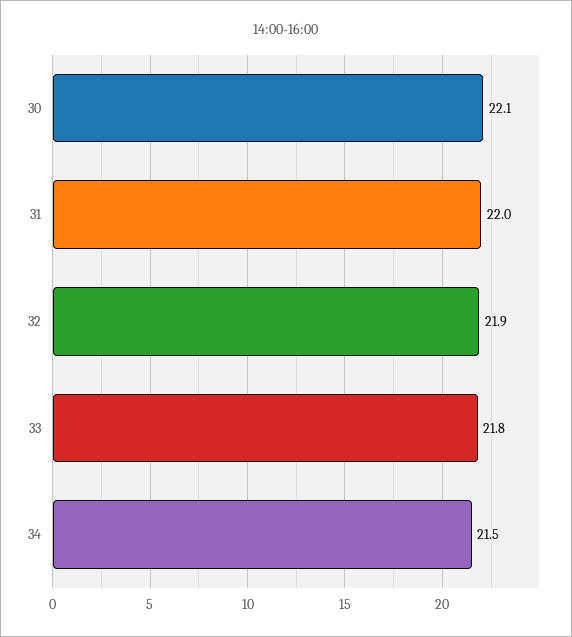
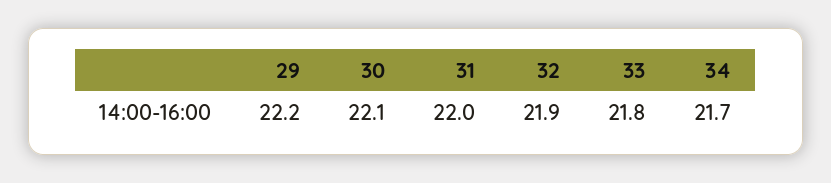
34: 21.5 -> 21.7
29: none -> 22.2

